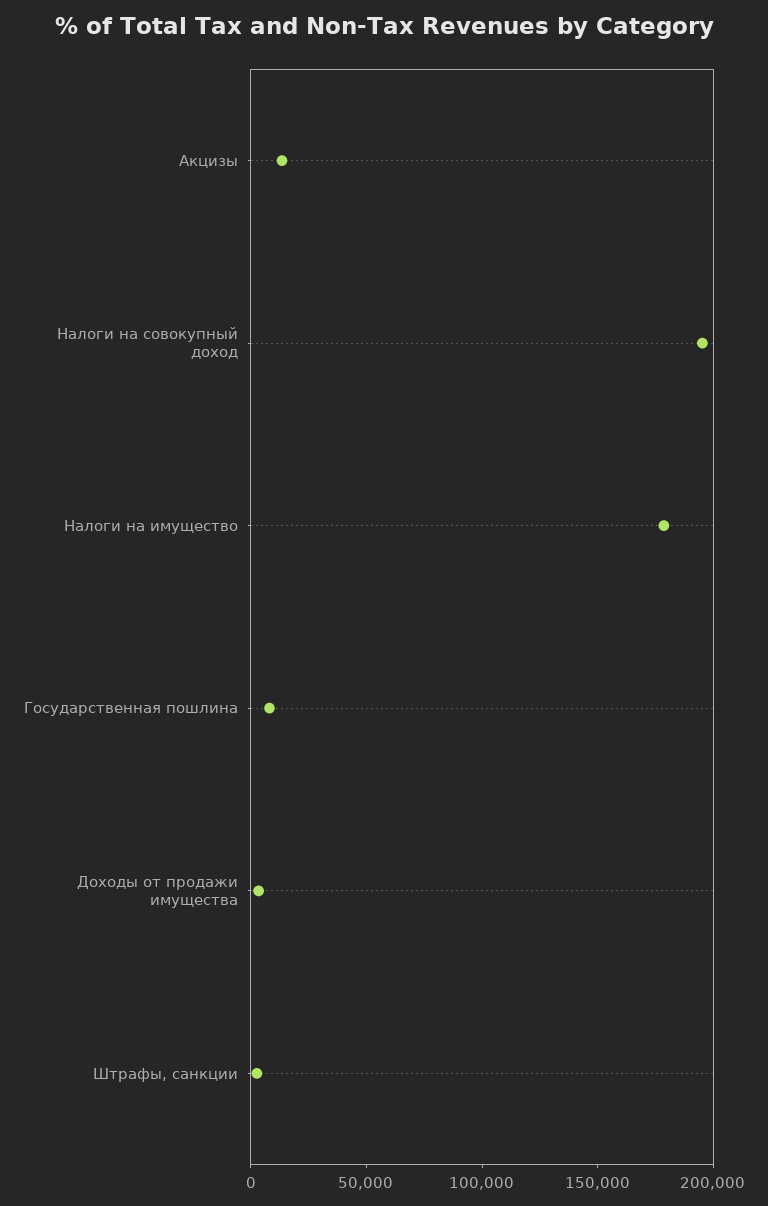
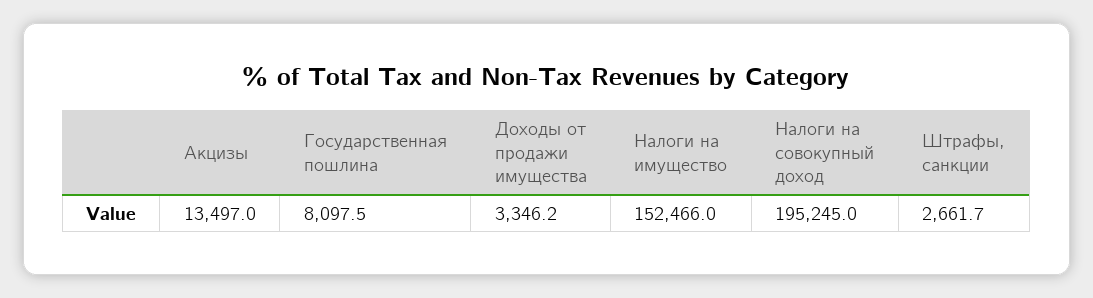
Налоги на имущество: 180000 -> 152466

